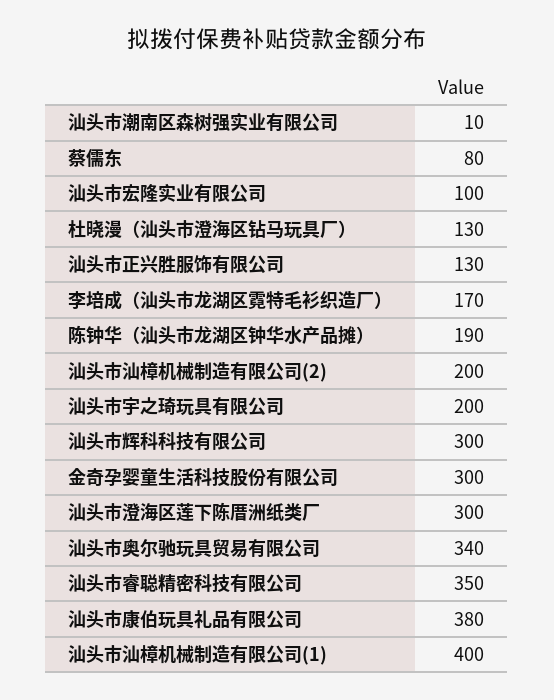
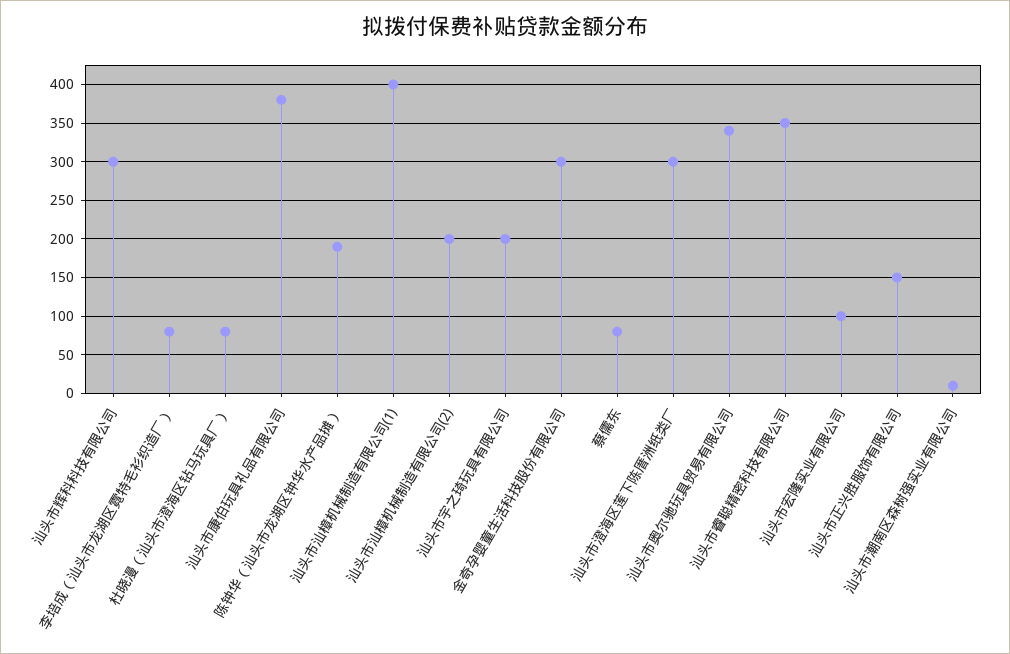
杜晓漫（汕头市澄海区钻马玩具厂）: 130 -> 80
汕头市正兴胜服饰有限公司: 130 -> 150
李培成（汕头市龙湖区霓特毛衫织造厂）: 170 -> 80

